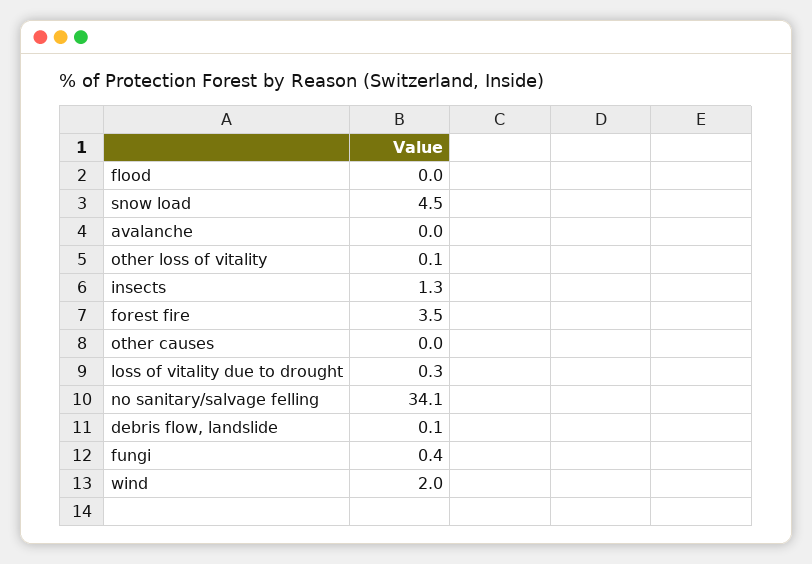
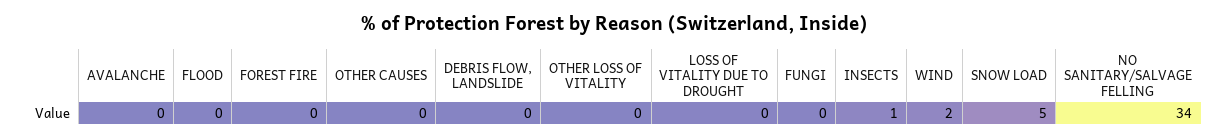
forest fire: 3.5 -> 0

